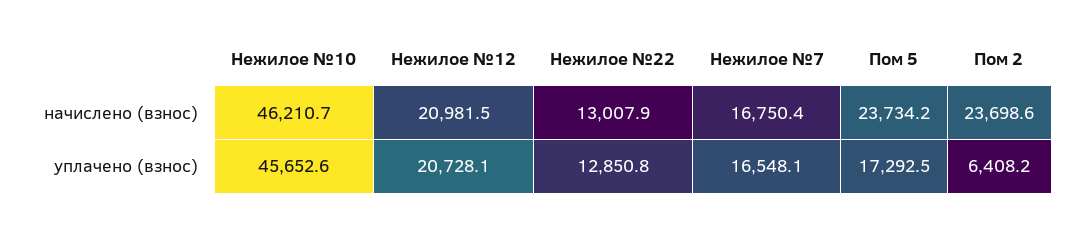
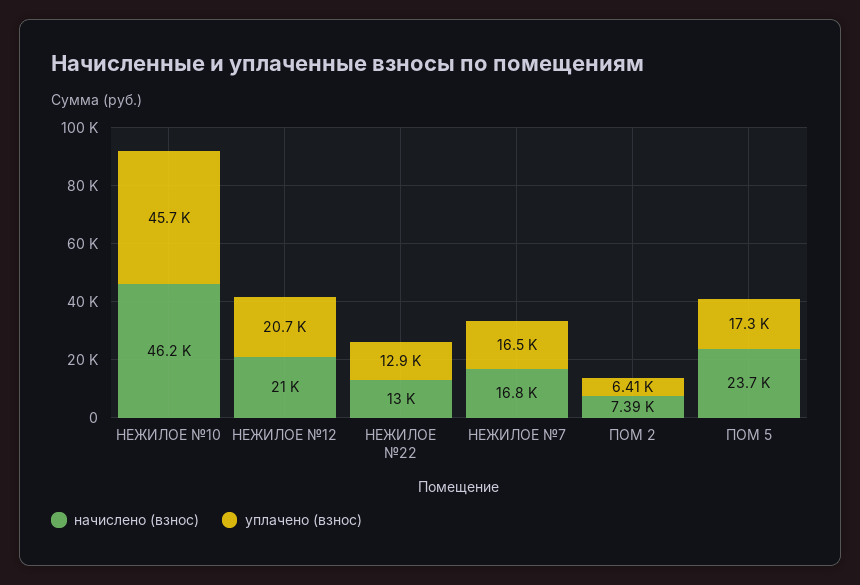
начислено (взнос), Пом 2: 23698.6 -> 7390

